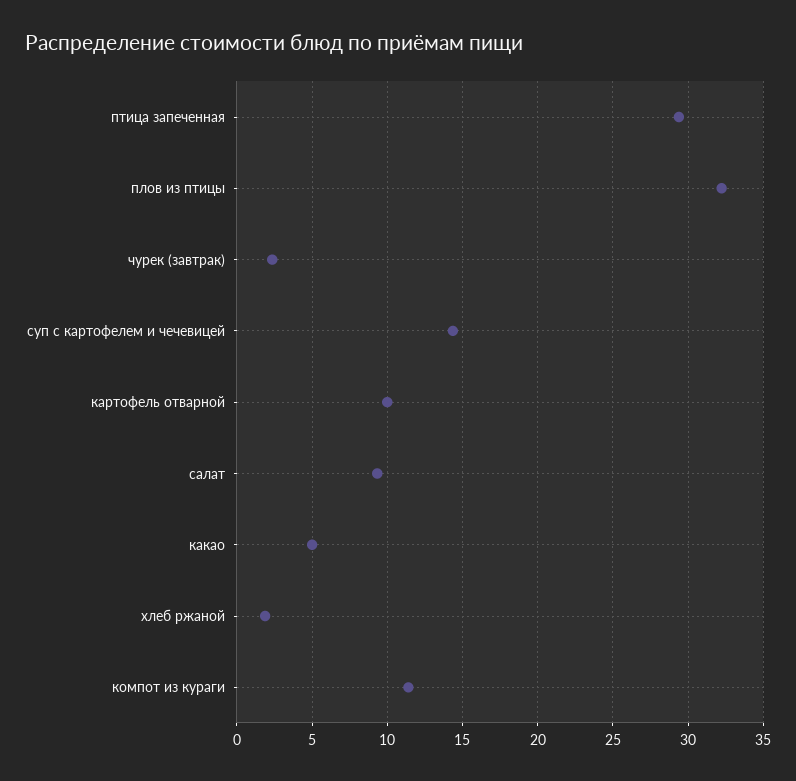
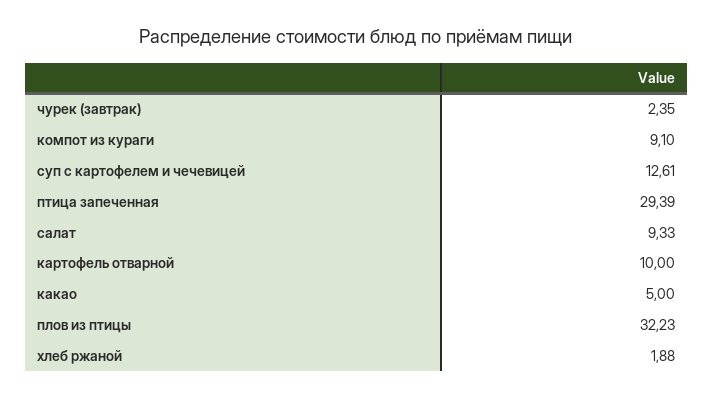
суп с картофелем и чечевицей: 14.5 -> 12.61
компот из кураги: 11.5 -> 9.1

